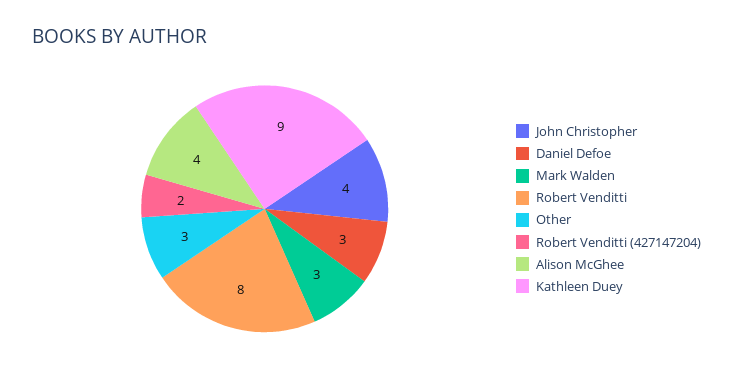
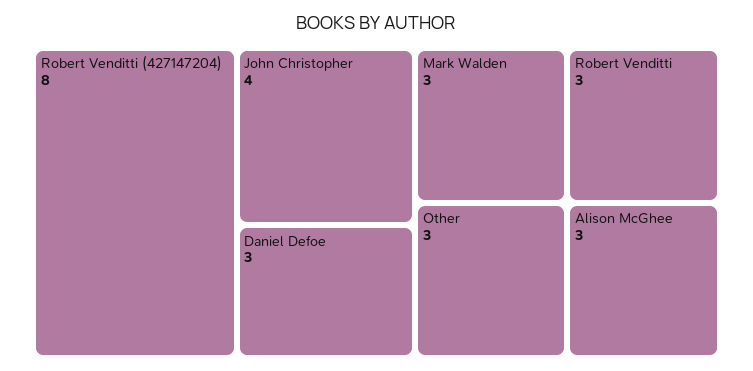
Robert Venditti: 8 -> 3
Robert Venditti (427147204): 2 -> 8
Alison McGhee: 4 -> 3
Kathleen Duey: 9 -> none

